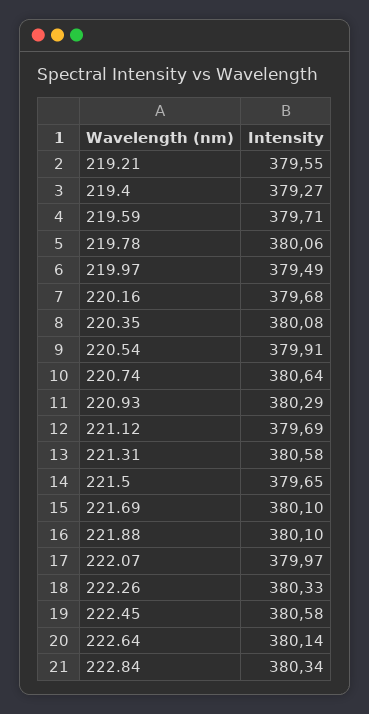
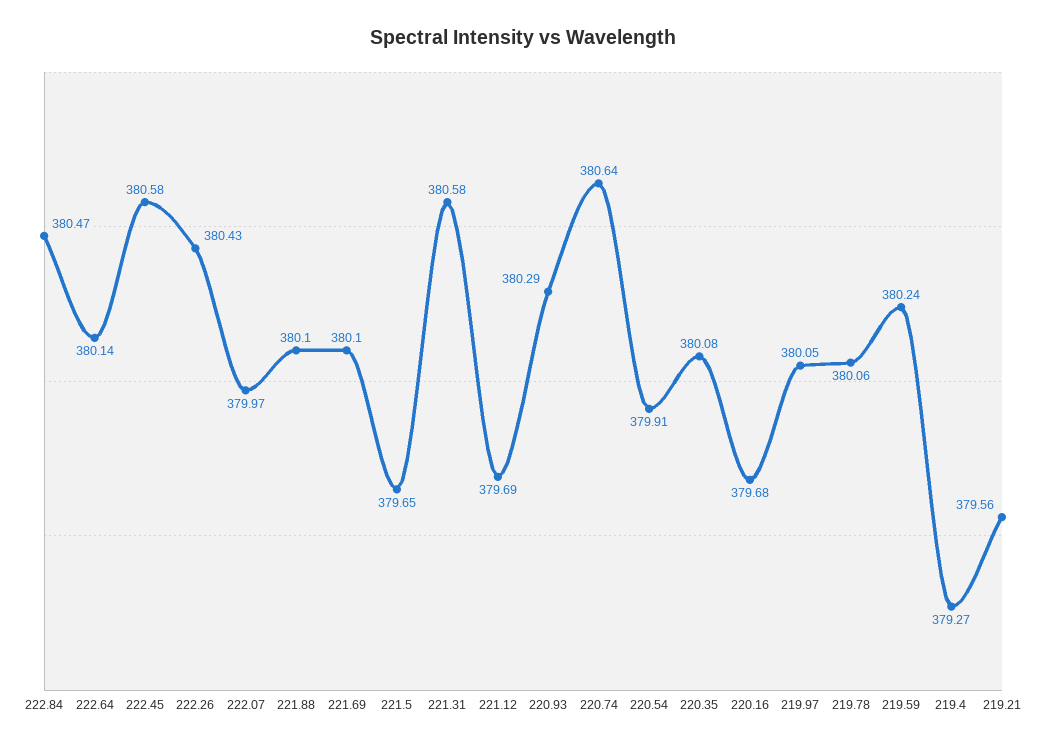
219.21: 379.55 -> 379.56
219.59: 379.71 -> 380.24
219.97: 379.49 -> 380.05
222.26: 380.33 -> 380.43
222.84: 380.34 -> 380.47

